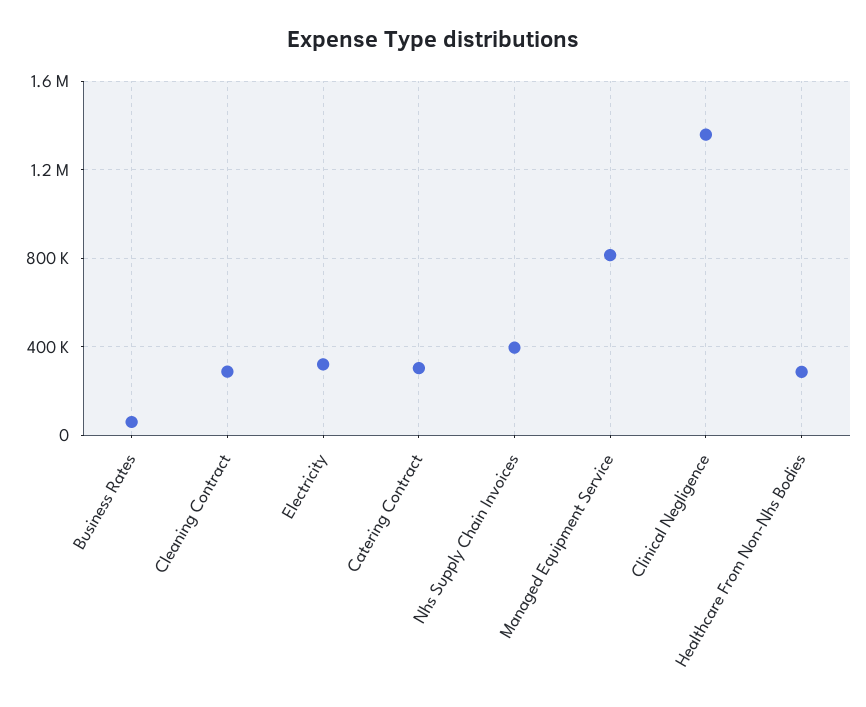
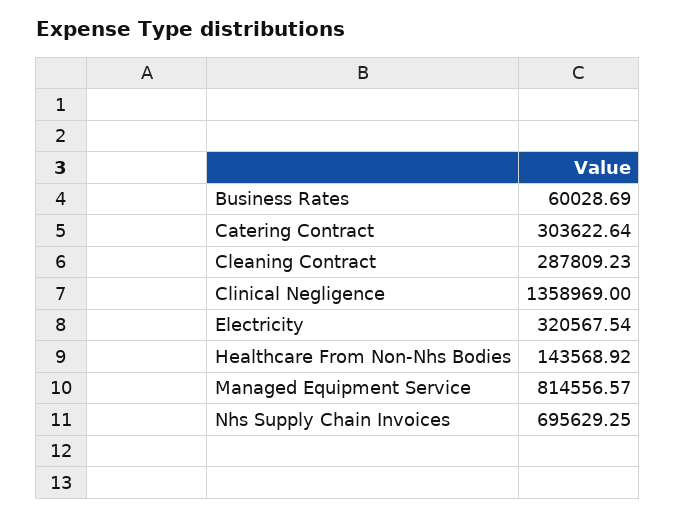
Nhs Supply Chain Invoices: 400000 -> 695629.25
Healthcare From Non-Nhs Bodies: 300000 -> 143568.92

